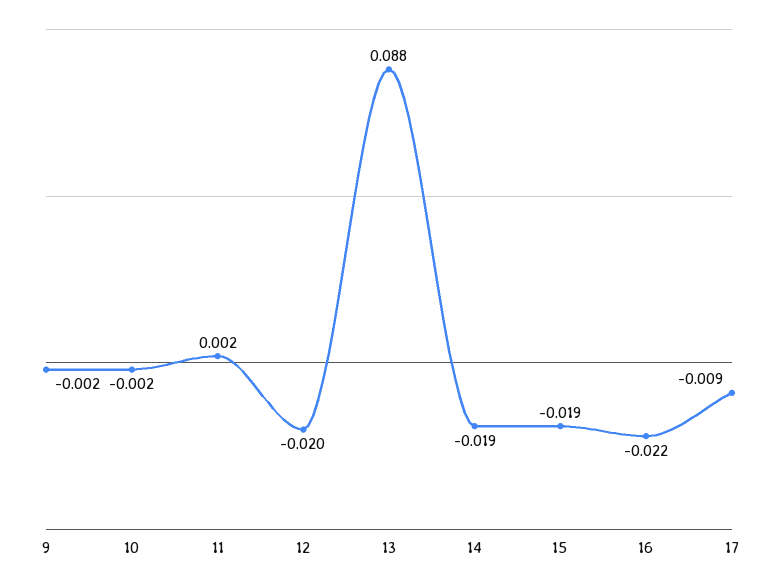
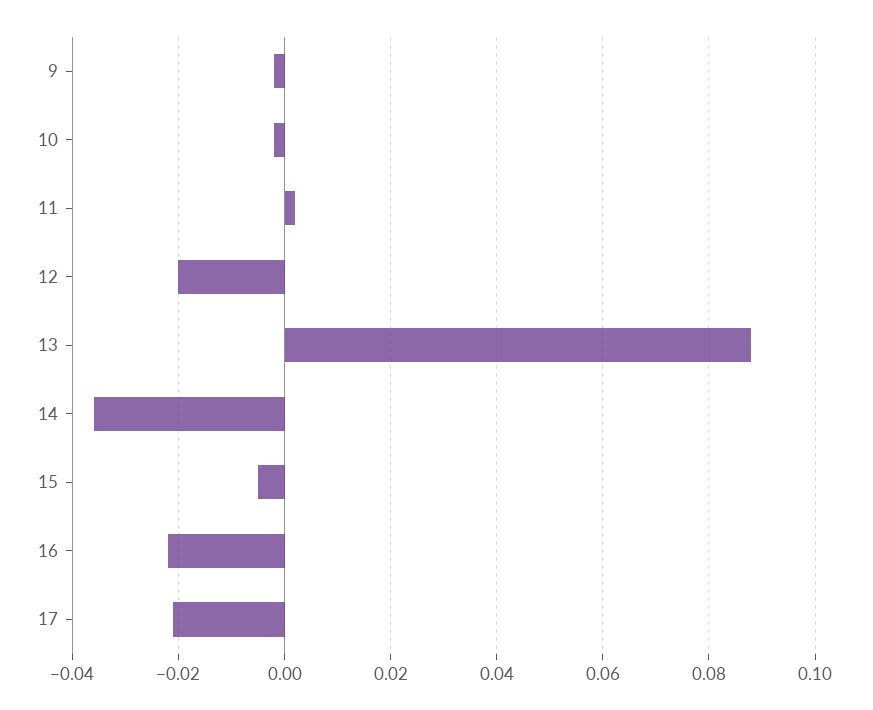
14: -0.019 -> -0.035
15: -0.019 -> -0.005
17: -0.009 -> -0.02

